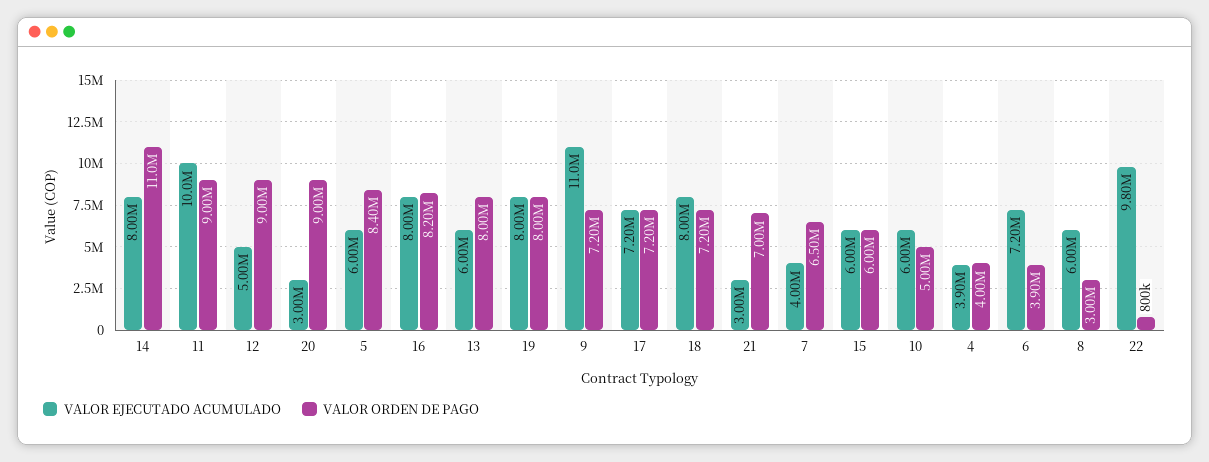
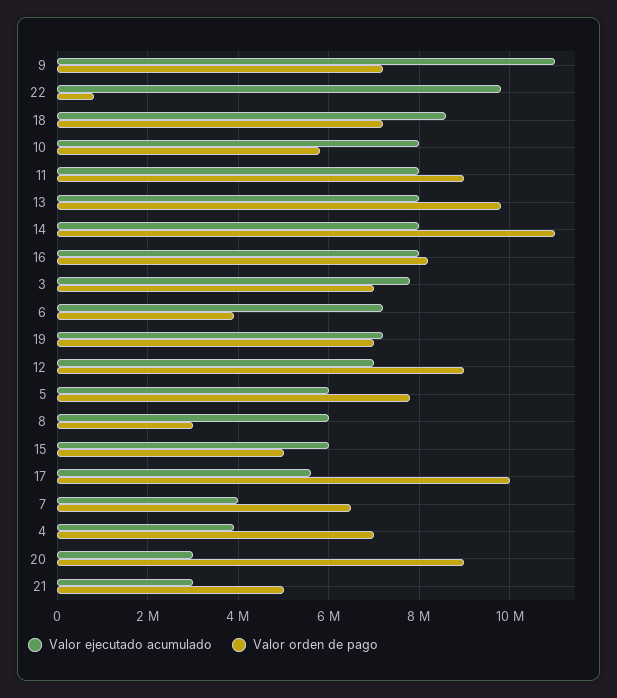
VALOR EJECUTADO ACUMULADO, 11: 10000000 -> 8000000
VALOR EJECUTADO ACUMULADO, 12: 5000000 -> 7000000
VALOR ORDEN DE PAGO, 5: 8400000 -> 7800000
VALOR EJECUTADO ACUMULADO, 13: 6000000 -> 8000000
VALOR ORDEN DE PAGO, 13: 8000000 -> 9800000
VALOR EJECUTADO ACUMULADO, 19: 8000000 -> 7200000
VALOR ORDEN DE PAGO, 19: 8000000 -> 7000000
VALOR EJECUTADO ACUMULADO, 17: 7200000 -> 5600000
VALOR ORDEN DE PAGO, 17: 7200000 -> 10000000
VALOR EJECUTADO ACUMULADO, 18: 8000000 -> 8600000
VALOR ORDEN DE PAGO, 21: 7000000 -> 5000000
VALOR ORDEN DE PAGO, 15: 6000000 -> 5000000
VALOR EJECUTADO ACUMULADO, 10: 6000000 -> 8000000
VALOR ORDEN DE PAGO, 10: 5000000 -> 5800000
VALOR ORDEN DE PAGO, 4: 4000000 -> 7000000
VALOR EJECUTADO ACUMULADO, 3: none -> 7800000
VALOR ORDEN DE PAGO, 3: none -> 7000000

